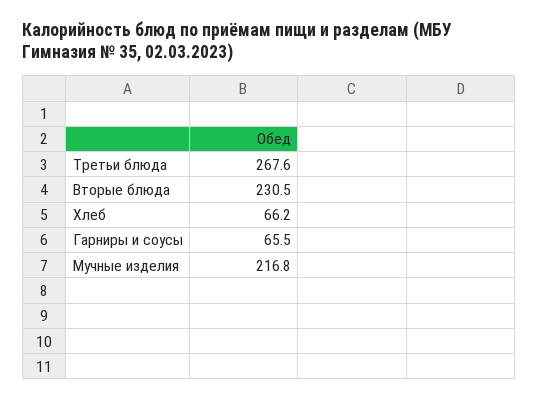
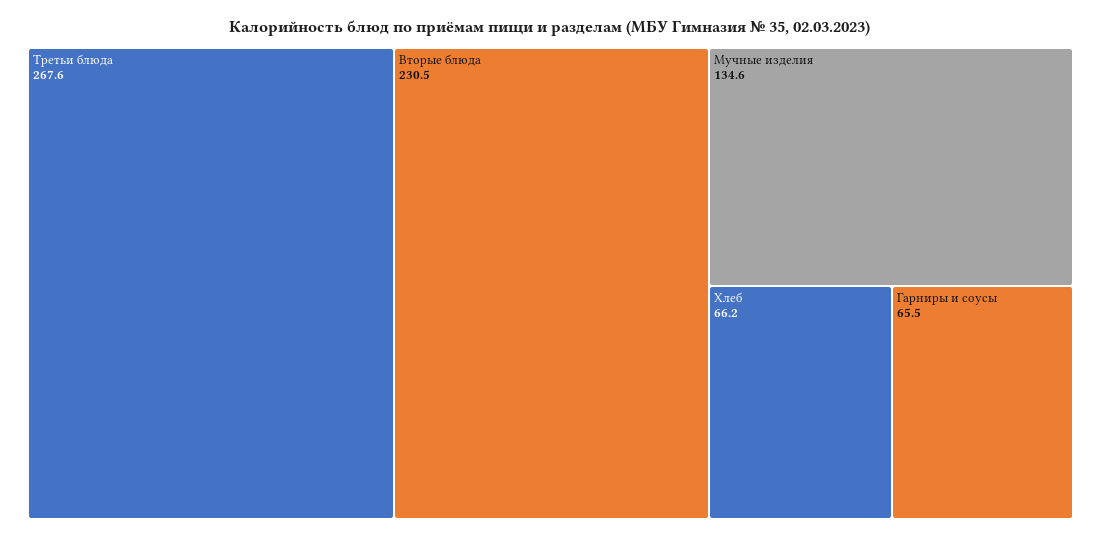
Мучные изделия: 216.8 -> 134.6

